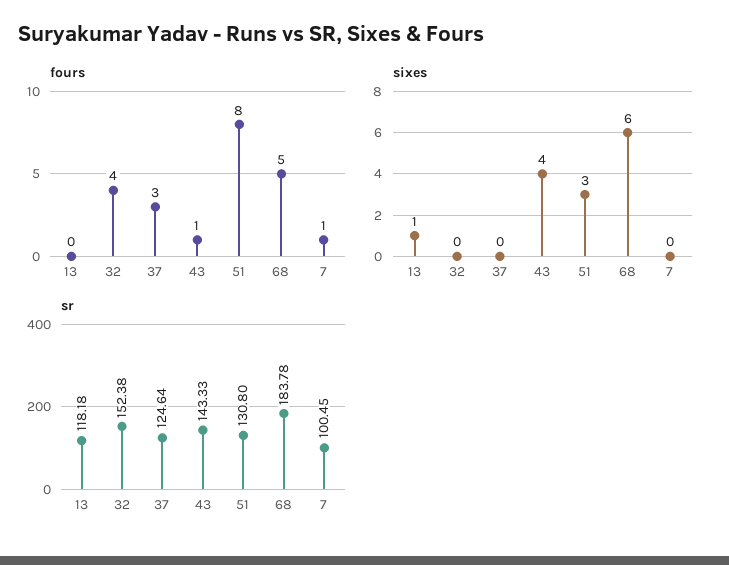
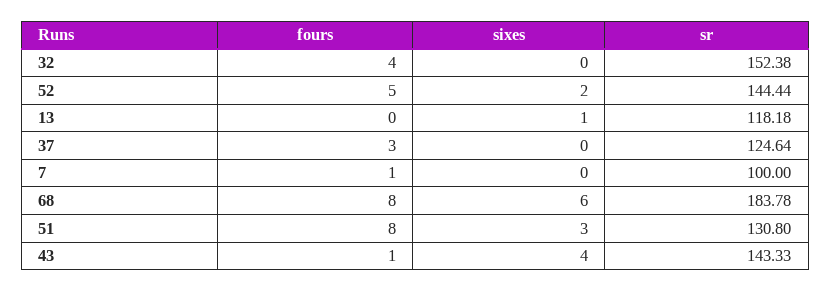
fours, 68: 5 -> 8
sr, 7: 100.45 -> 100
fours, 52: none -> 5
sixes, 52: none -> 2
sr, 52: none -> 144.44

